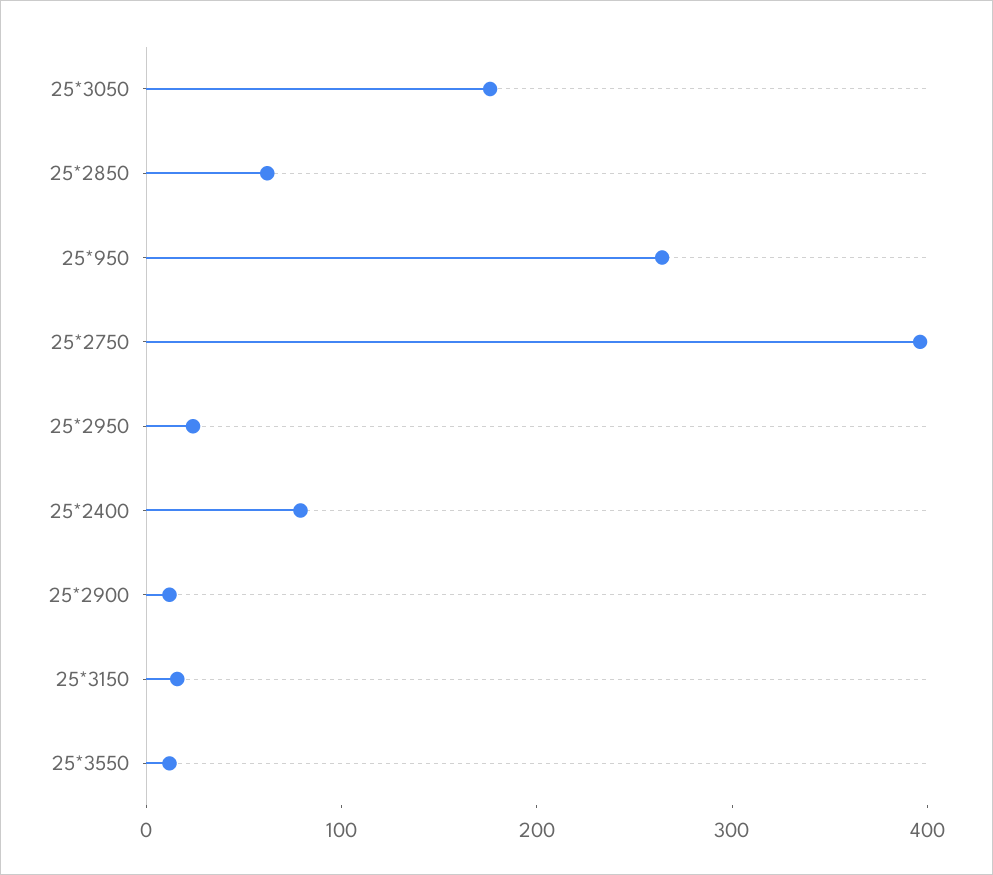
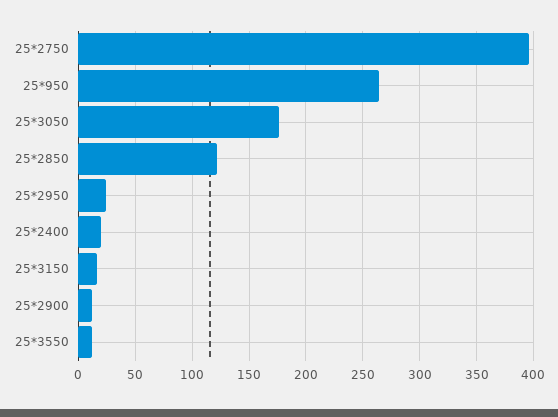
25*2850: 60 -> 120
25*2400: 80 -> 20

